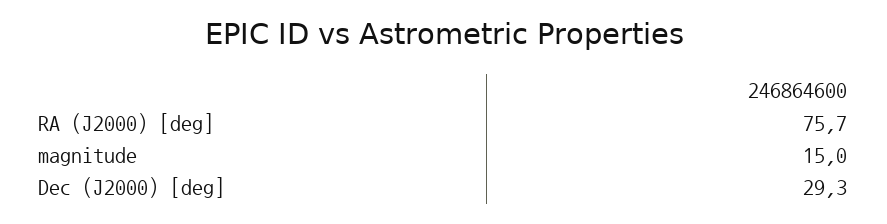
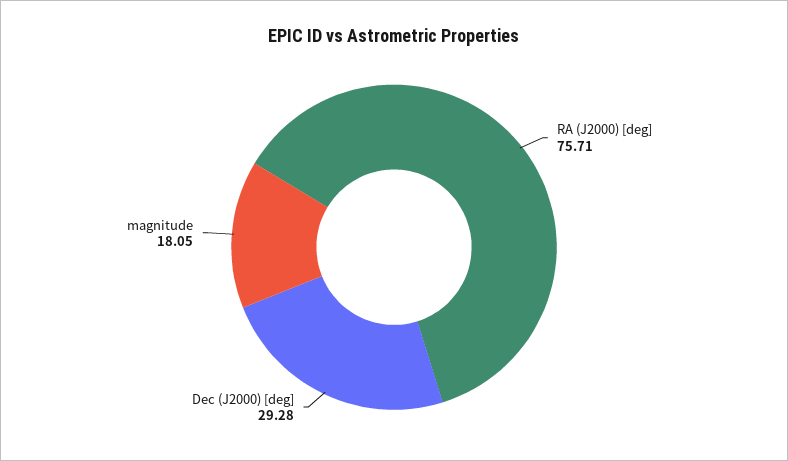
magnitude: 15 -> 18.05

